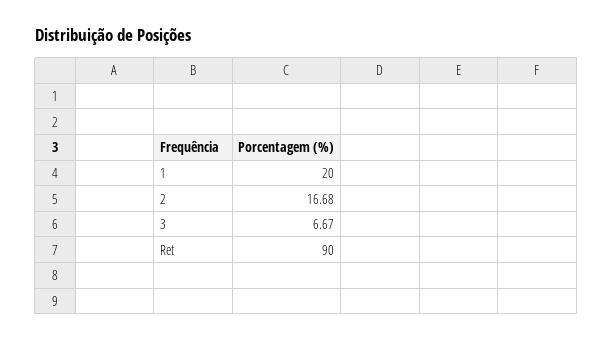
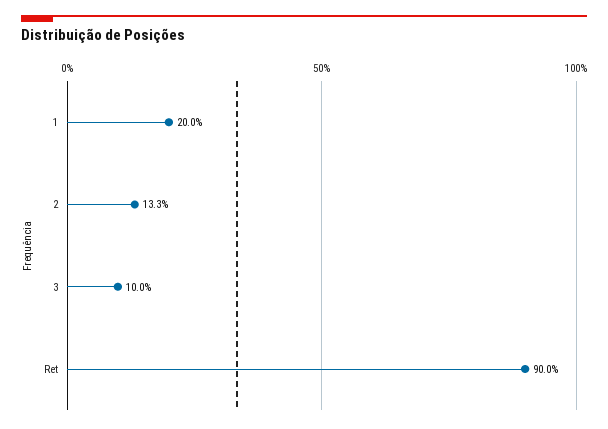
2: 16.68 -> 13.3
3: 6.67 -> 10

